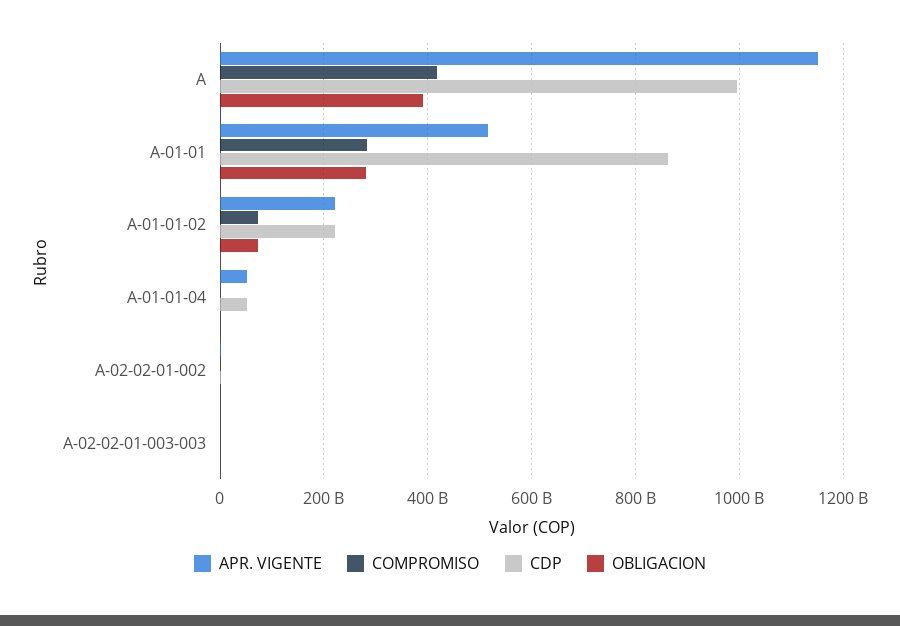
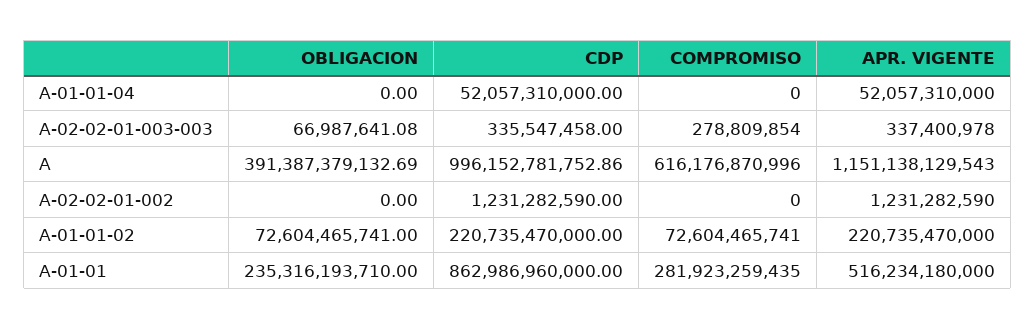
COMPROMISO, A: 420000000000 -> 616176870996
OBLIGACION, A-01-01: 280000000000 -> 235316193710

